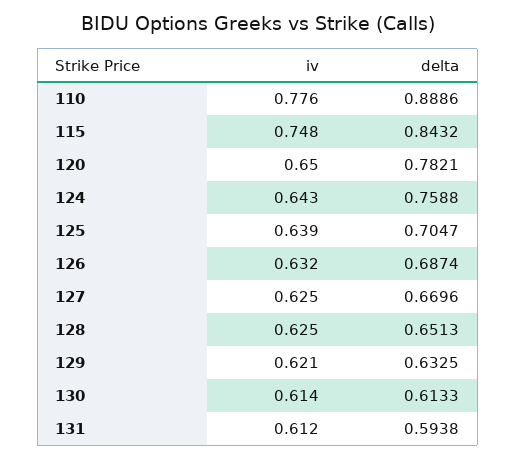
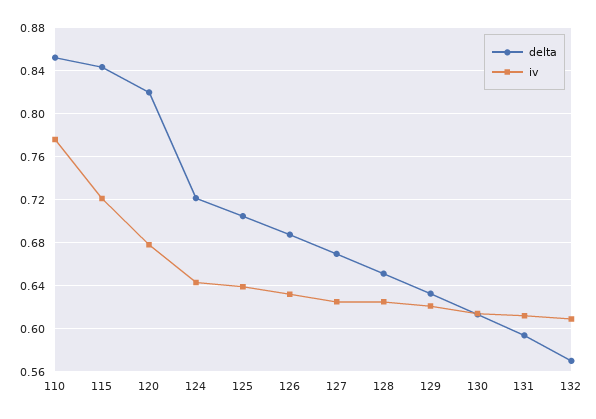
delta, 110: 0.8886 -> 0.85
iv, 115: 0.748 -> 0.72
iv, 120: 0.65 -> 0.68
delta, 120: 0.7821 -> 0.82
delta, 124: 0.7588 -> 0.72
delta, 132: none -> 0.57
iv, 132: none -> 0.61

